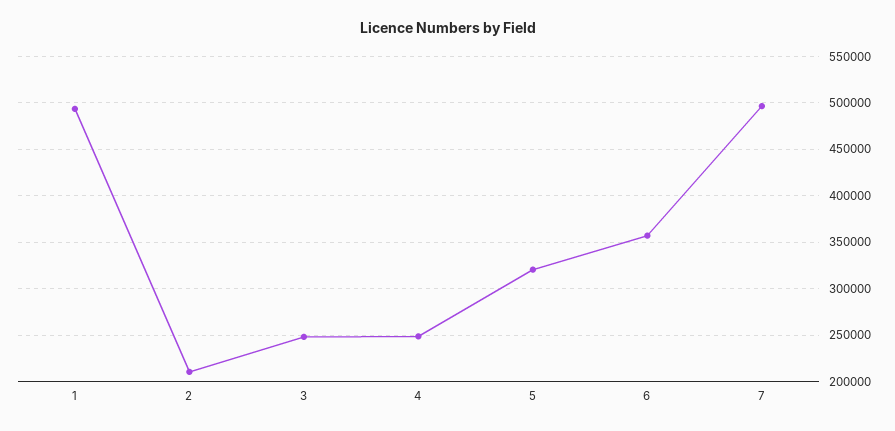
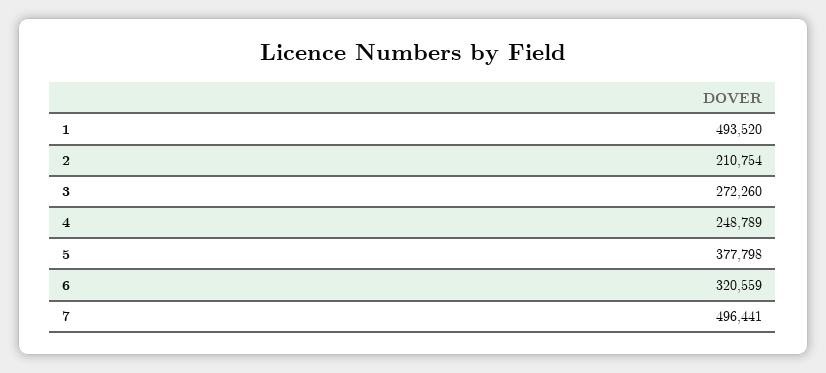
3: 250000 -> 272260
5: 320000 -> 377798
6: 360000 -> 320559

